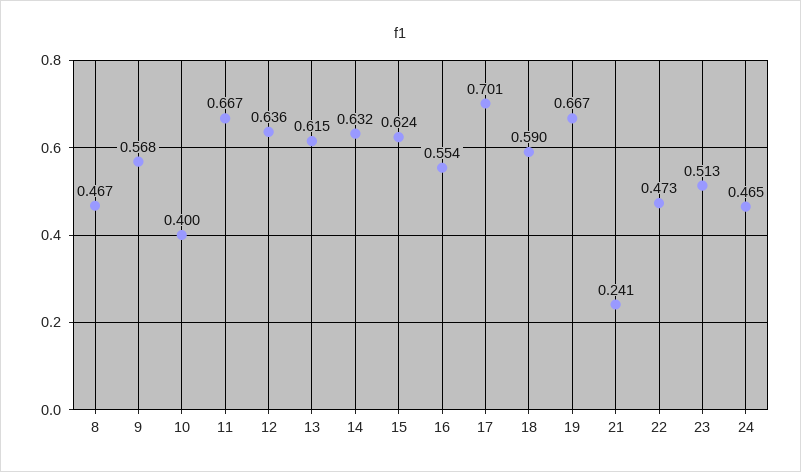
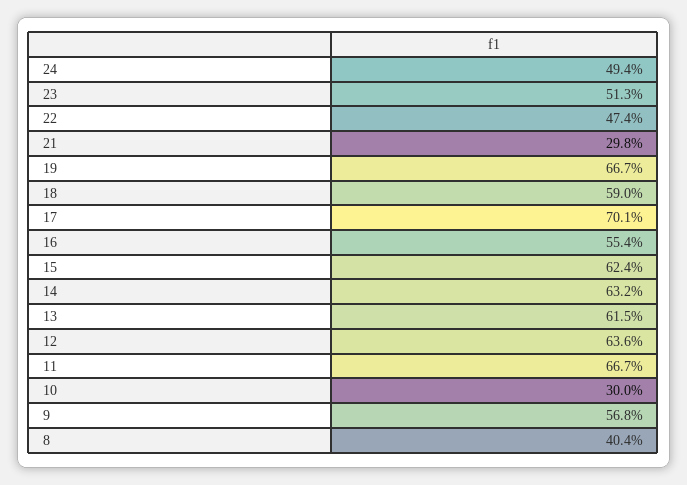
8: 0.467 -> 0.404
10: 0.4 -> 0.3
21: 0.241 -> 0.298
22: 0.473 -> 0.474
24: 0.465 -> 0.494

